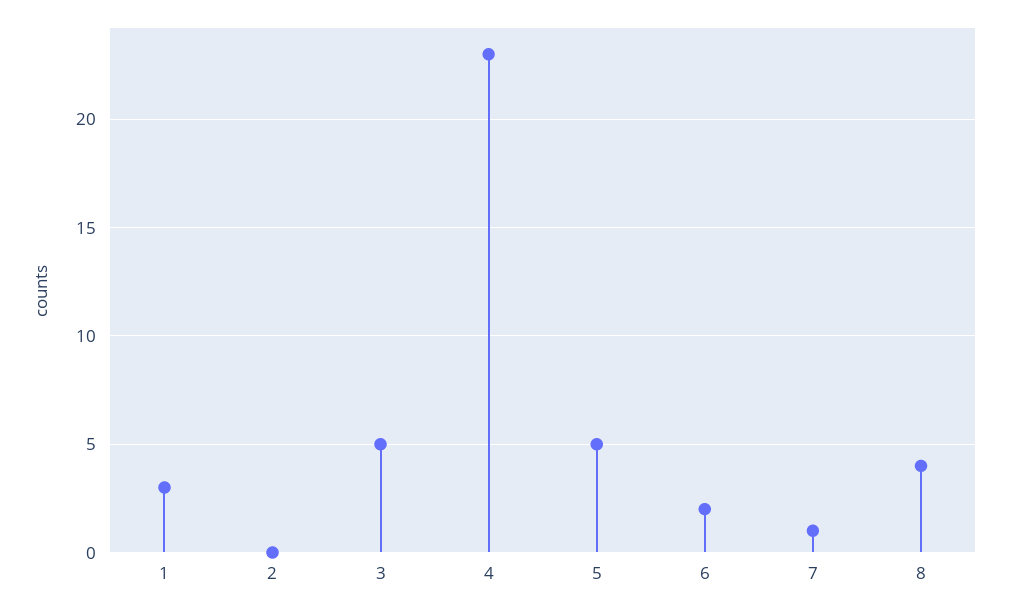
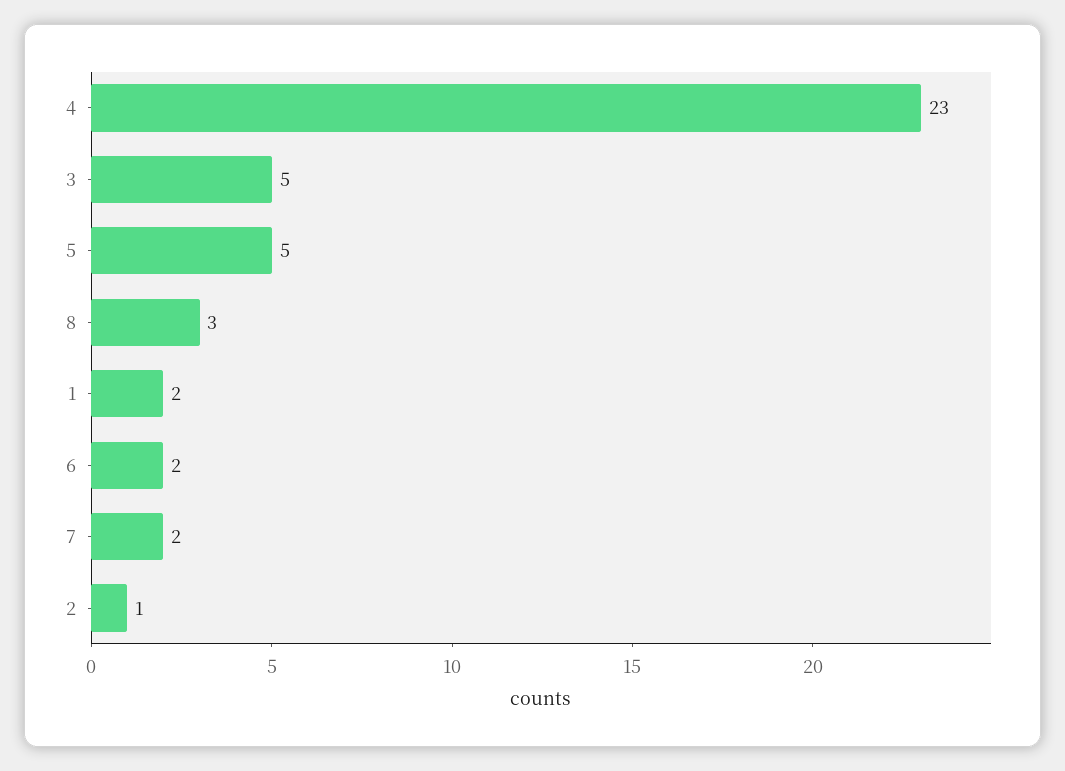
1: 3 -> 2
2: 0 -> 1
7: 1 -> 2
8: 4 -> 3

